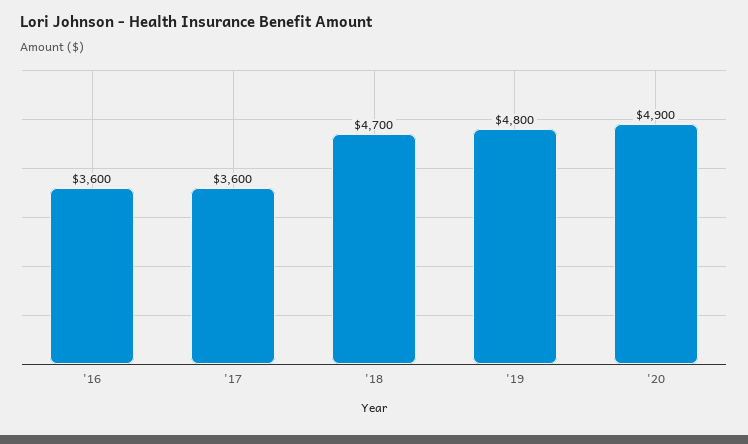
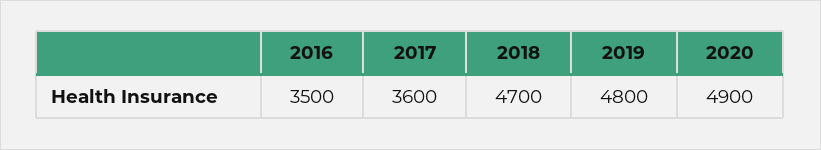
'16: 3600 -> 3500

